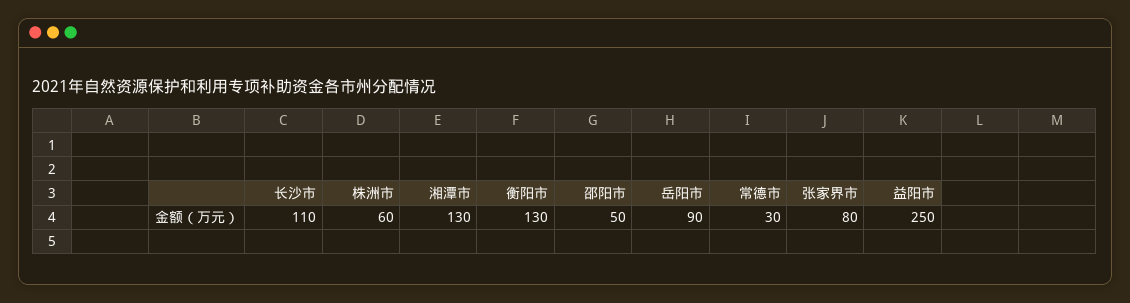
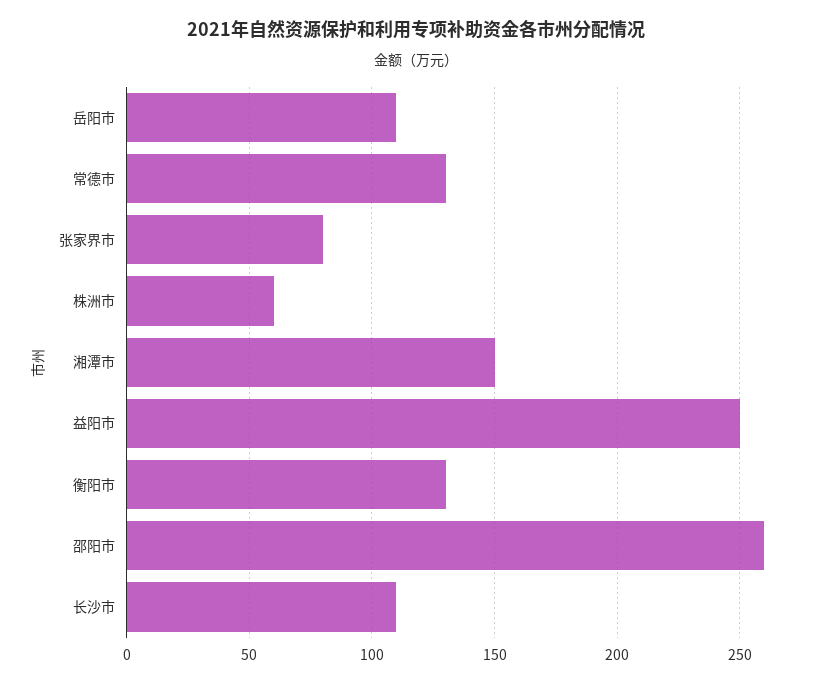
湘潭市: 130 -> 150
邵阳市: 50 -> 260
岳阳市: 90 -> 110
常德市: 30 -> 130

